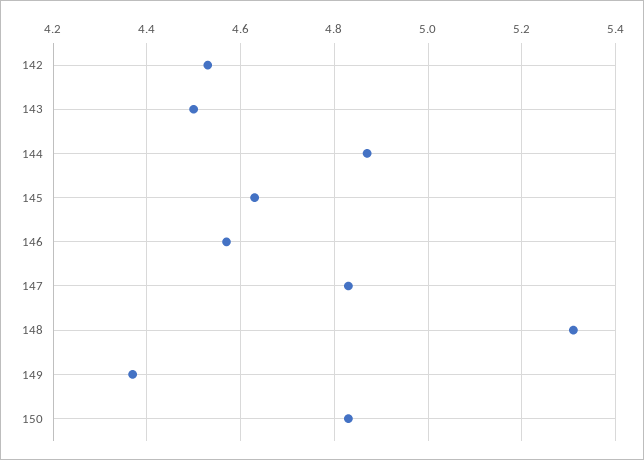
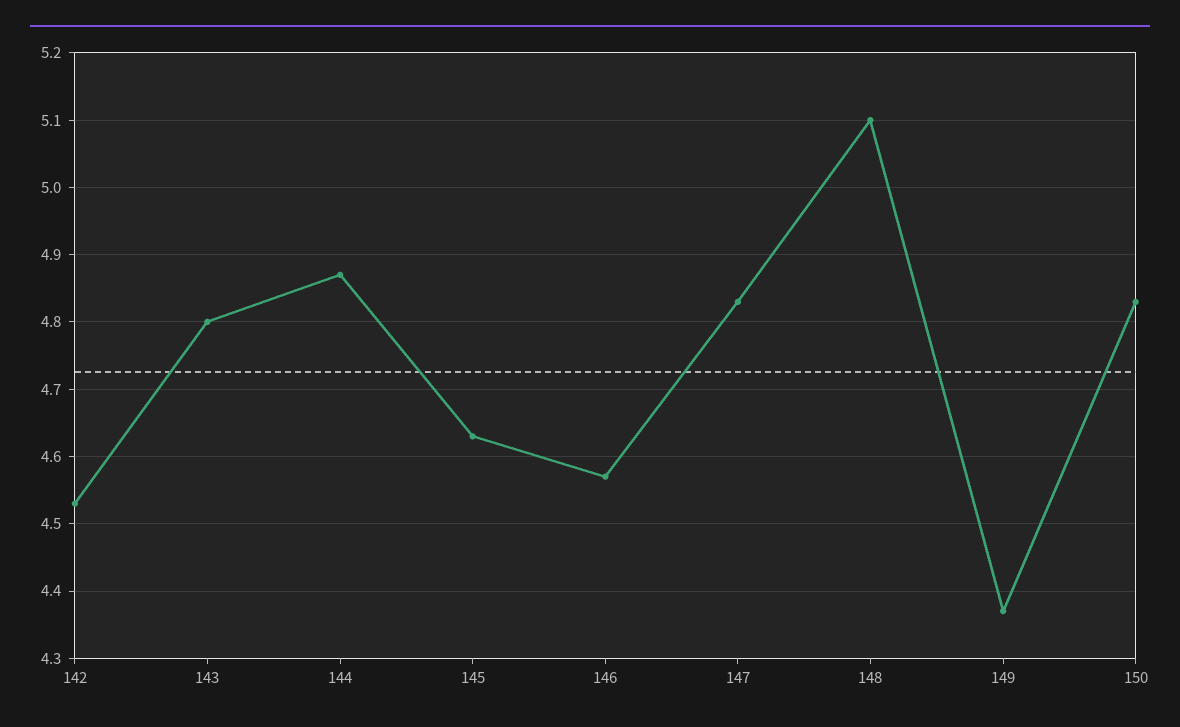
143: 4.5 -> 4.8
148: 5.3 -> 5.1

